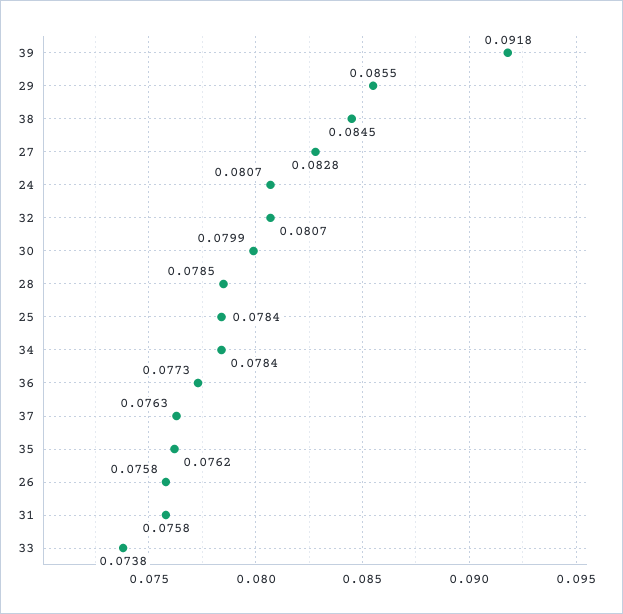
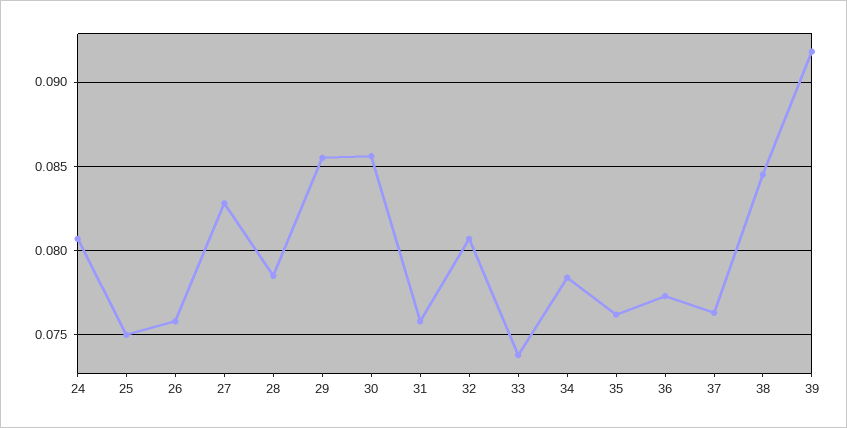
30: 0.0799 -> 0.0855
25: 0.0784 -> 0.075

